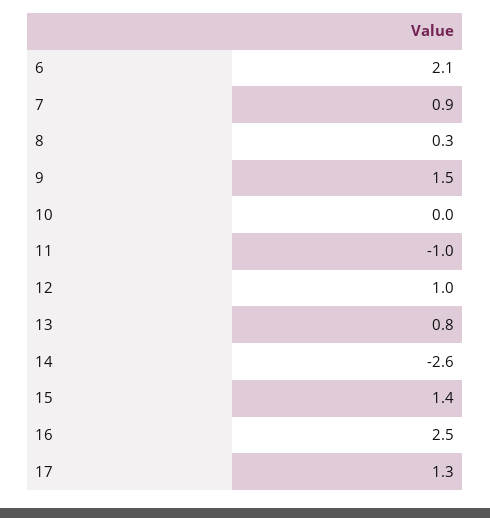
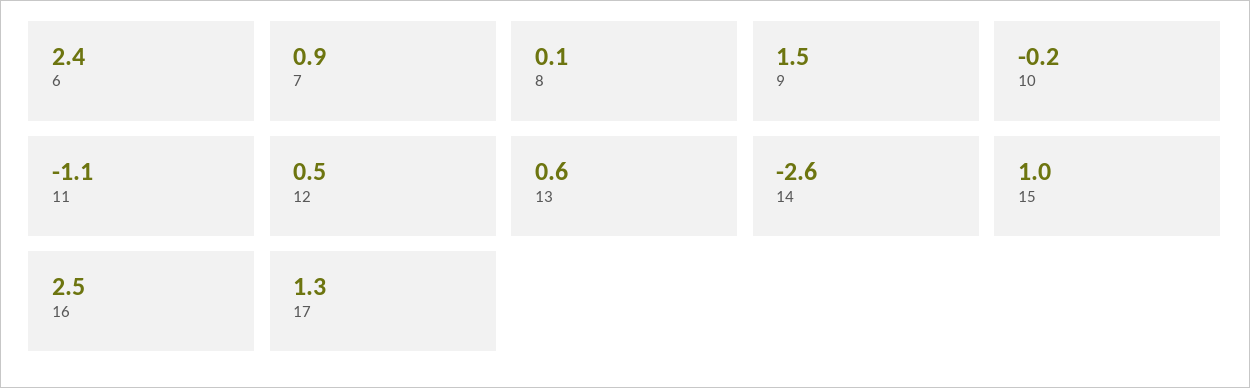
6: 2.1 -> 2.4
8: 0.3 -> 0.1
10: 0 -> -0.2
11: -1 -> -1.1
12: 1 -> 0.5
13: 0.8 -> 0.6
15: 1.4 -> 1

